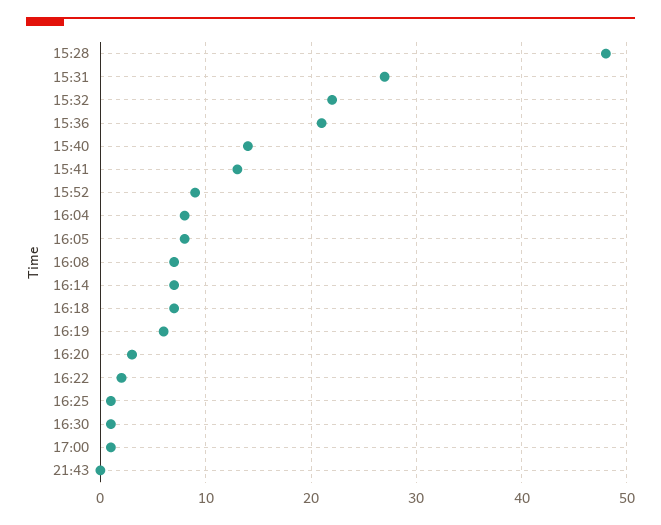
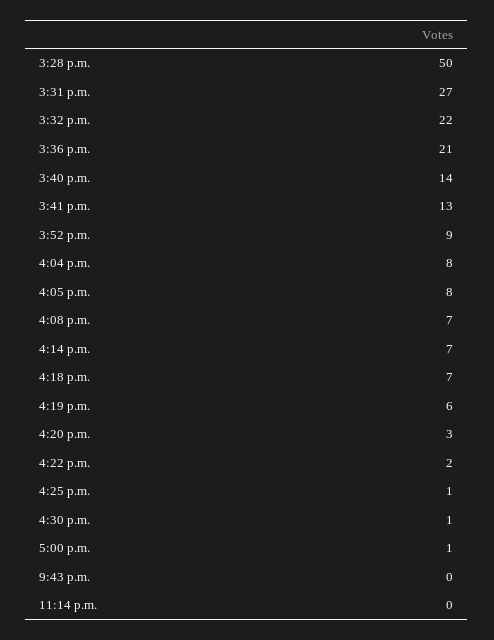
15:28: 48 -> 50
11:14 p.m.: none -> 0

